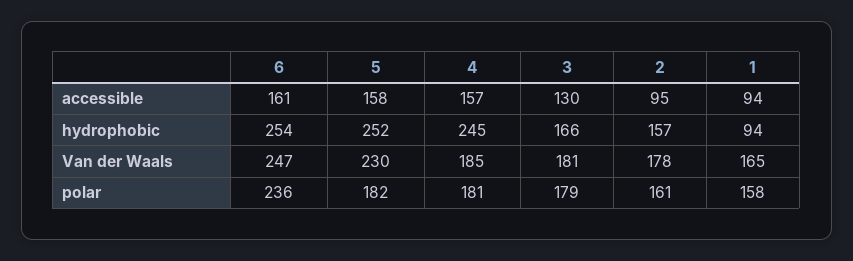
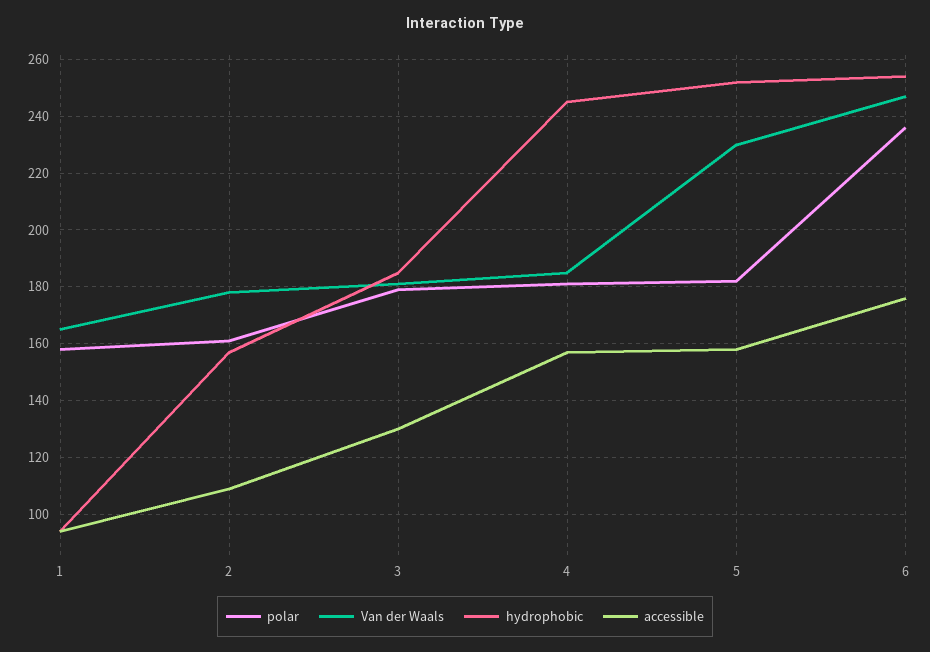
accessible, 6: 161 -> 175
accessible, 2: 95 -> 110
hydrophobic, 3: 166 -> 185

